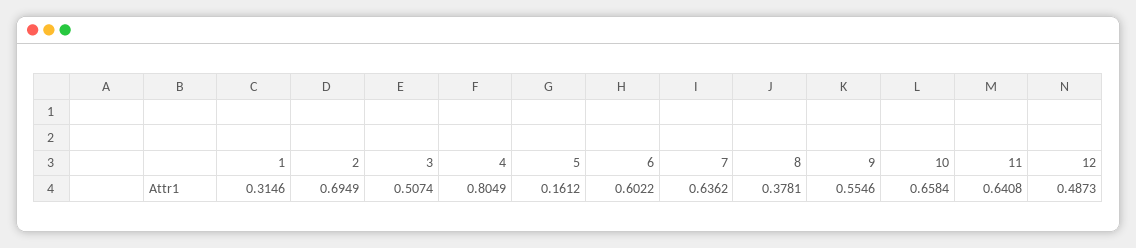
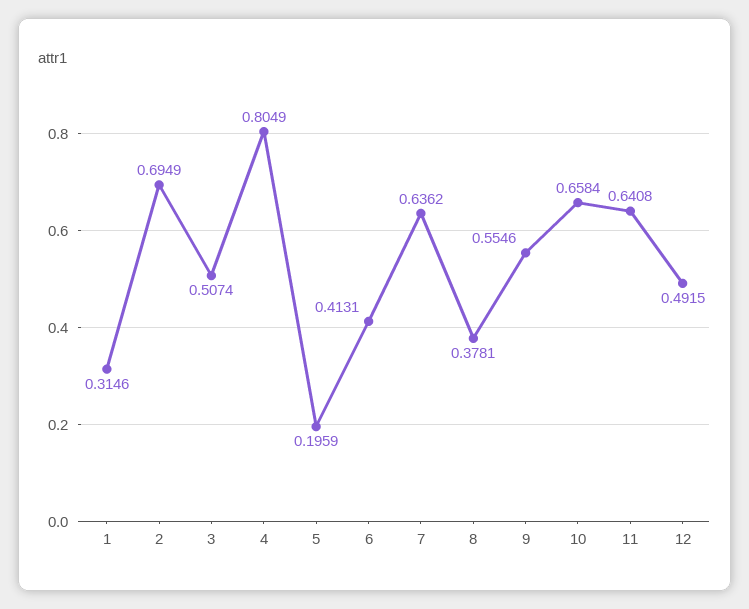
5: 0.1612 -> 0.1959
6: 0.6022 -> 0.4131
12: 0.4873 -> 0.4915

